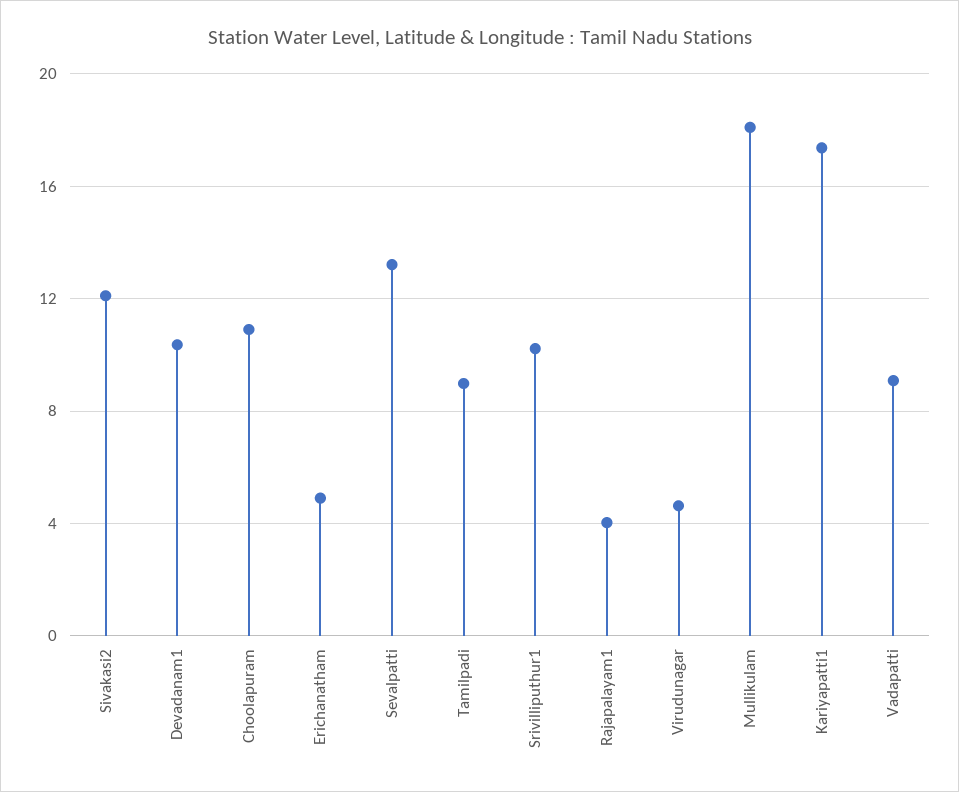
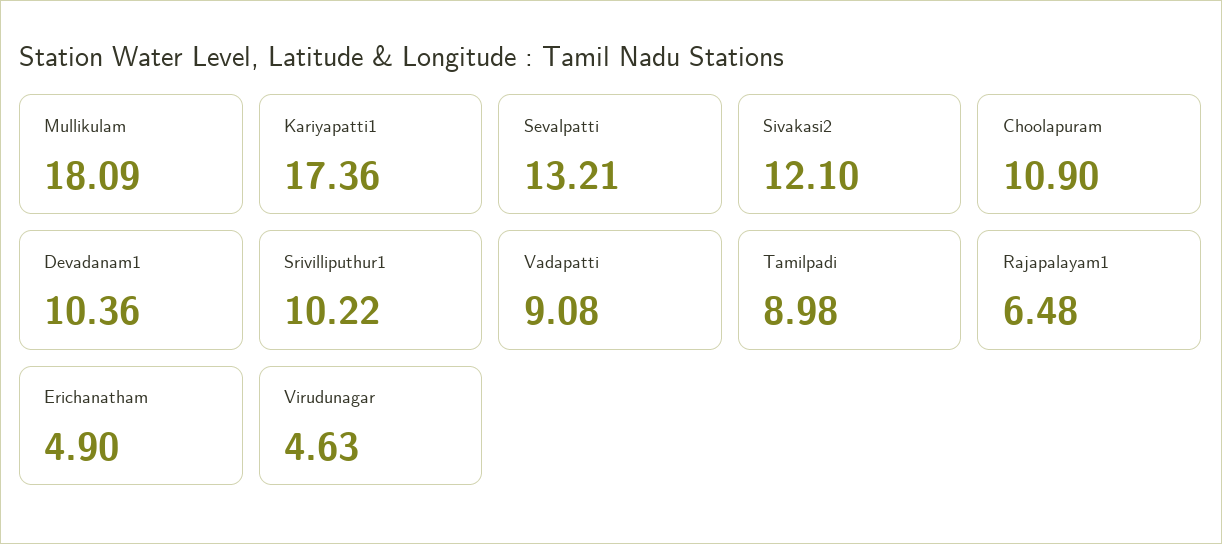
Rajapalayam1: 4 -> 6.48

